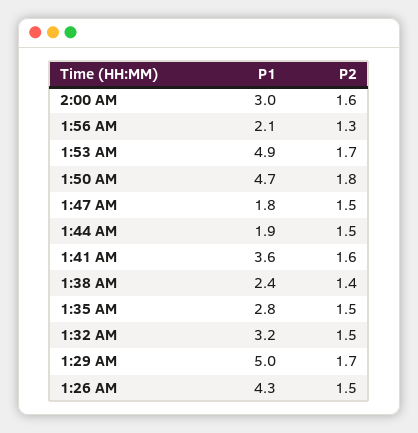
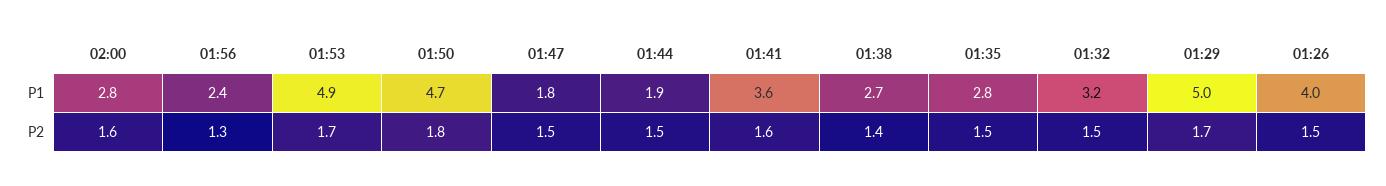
P1, 2:00 AM: 3 -> 2.8
P1, 1:56 AM: 2.1 -> 2.4
P1, 1:38 AM: 2.4 -> 2.7
P1, 1:26 AM: 4.3 -> 4

